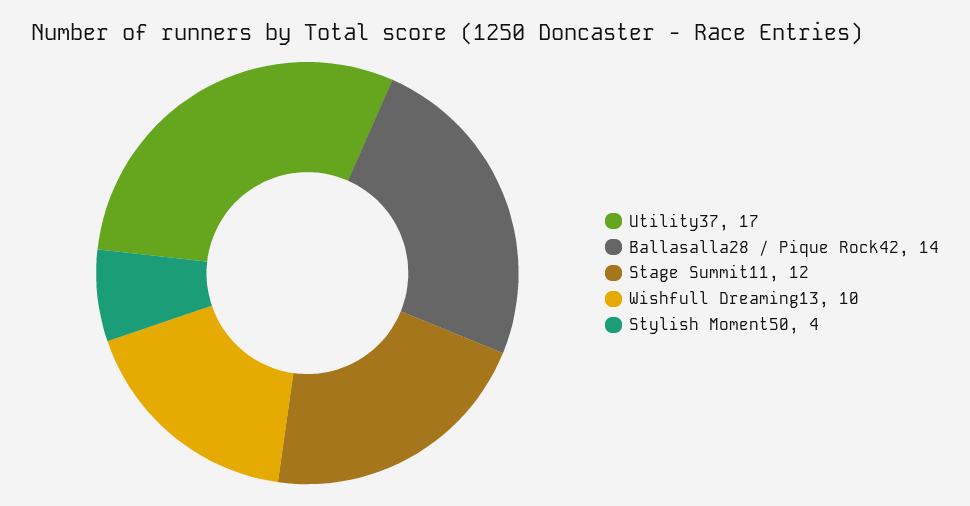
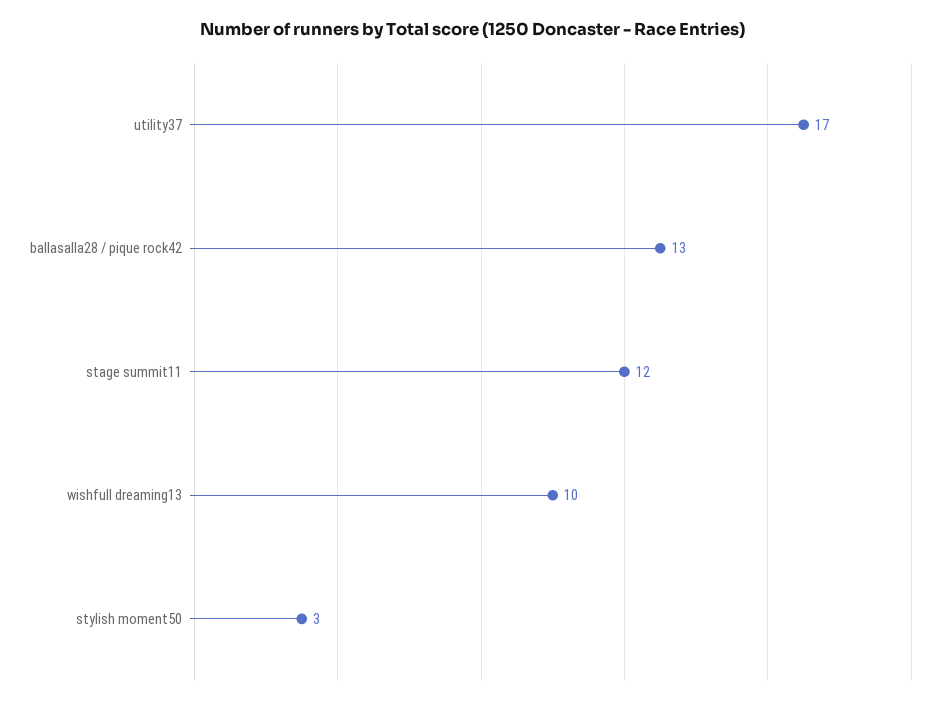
Ballasalla28 / Pique Rock42: 14 -> 13
Stylish Moment50: 4 -> 3

